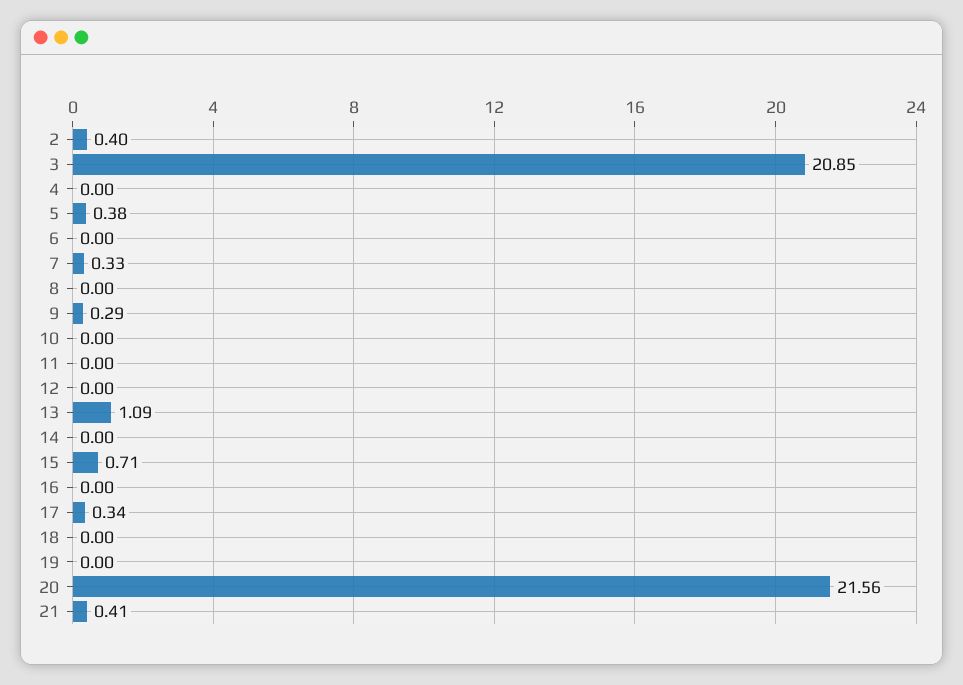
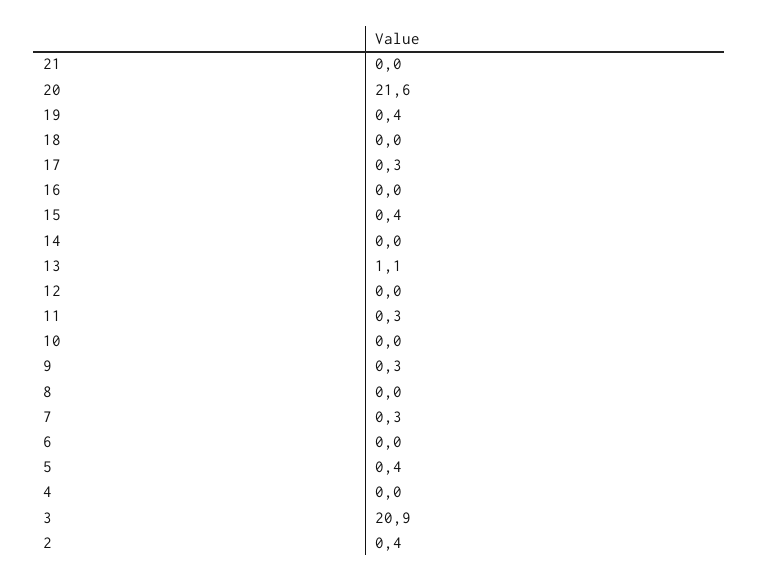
11: 0 -> 0.3
15: 0.71 -> 0.4
19: 0 -> 0.4
21: 0.41 -> 0

